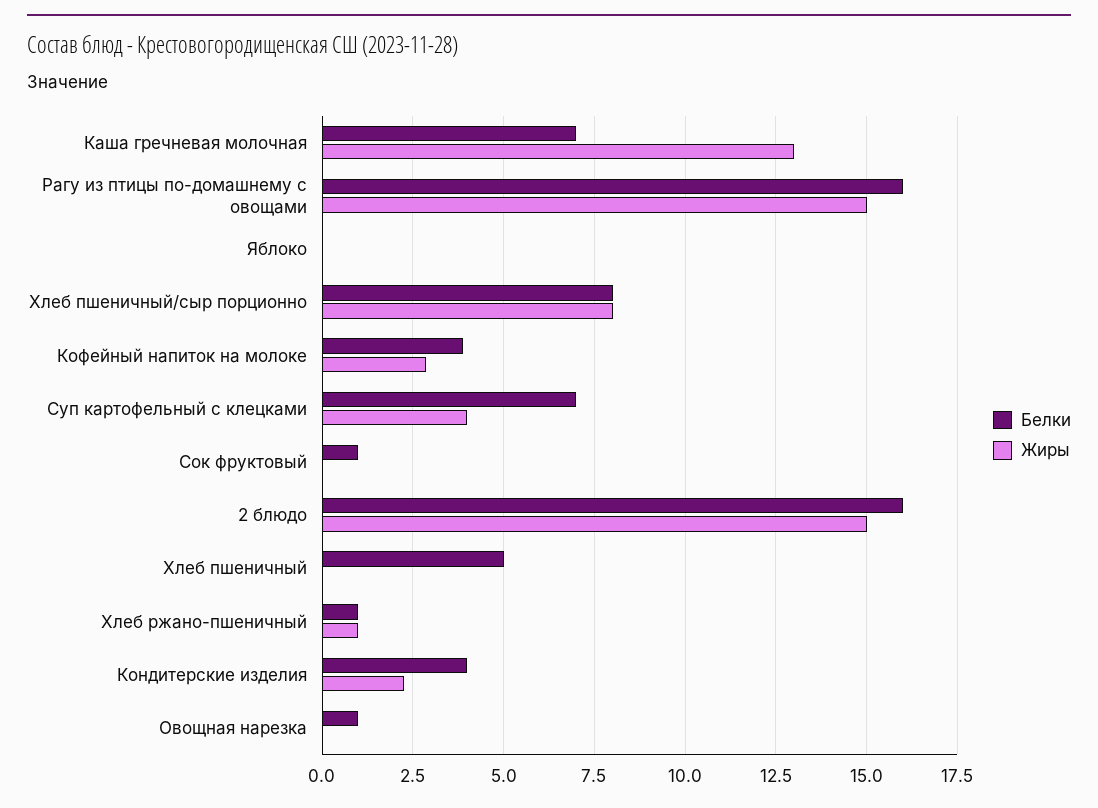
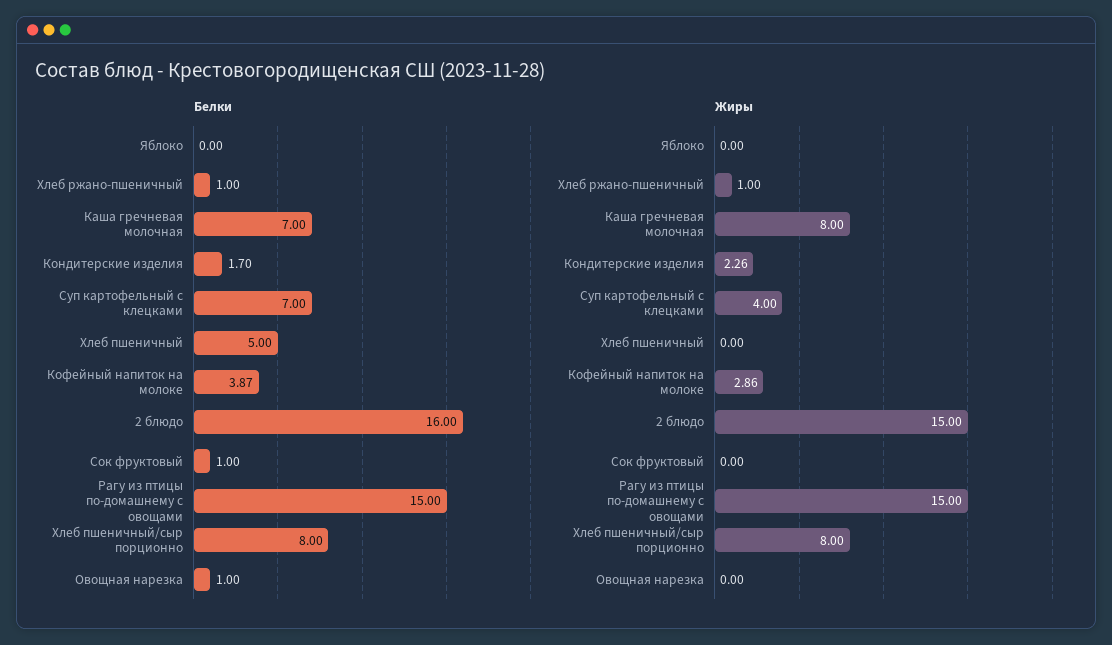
Жиры, Каша гречневая молочная: 13 -> 8
Белки, Рагу из птицы по-домашнему с овощами: 16 -> 15
Белки, Кондитерские изделия: 4 -> 1.7

